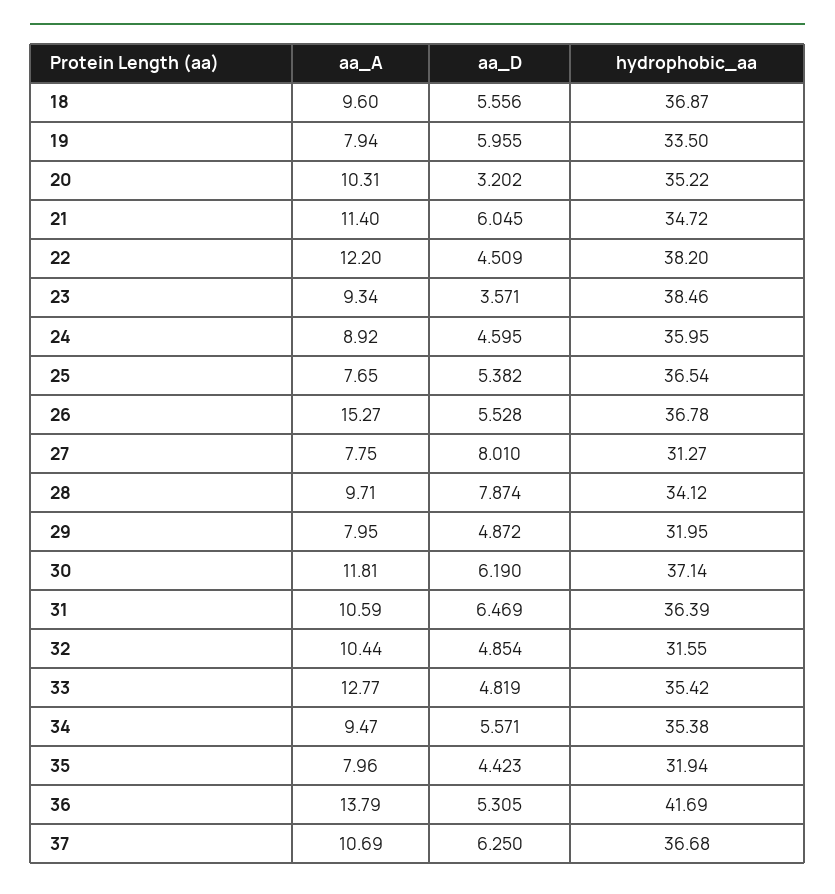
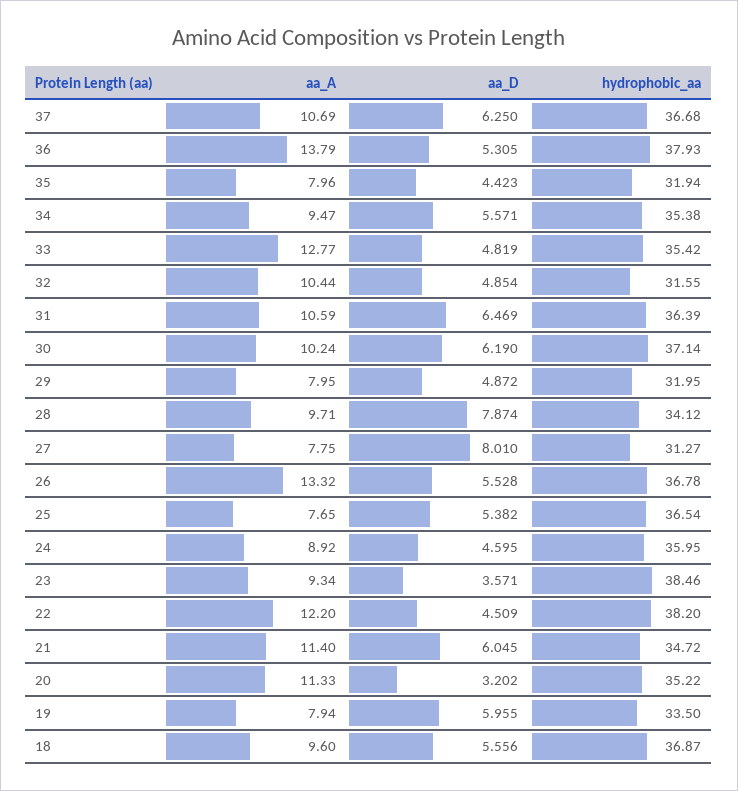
aa_A, 20: 10.31 -> 11.33
aa_A, 26: 15.27 -> 13.32
aa_A, 30: 11.81 -> 10.24
hydrophobic_aa, 36: 41.69 -> 37.93

